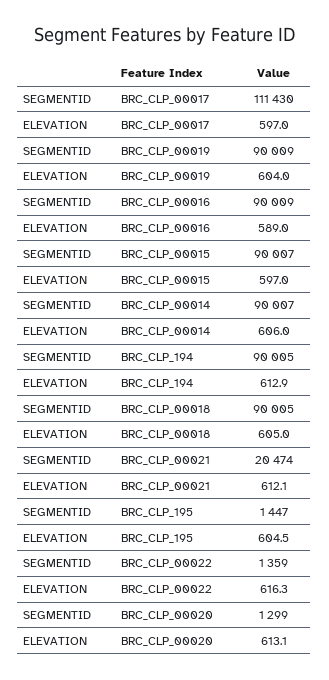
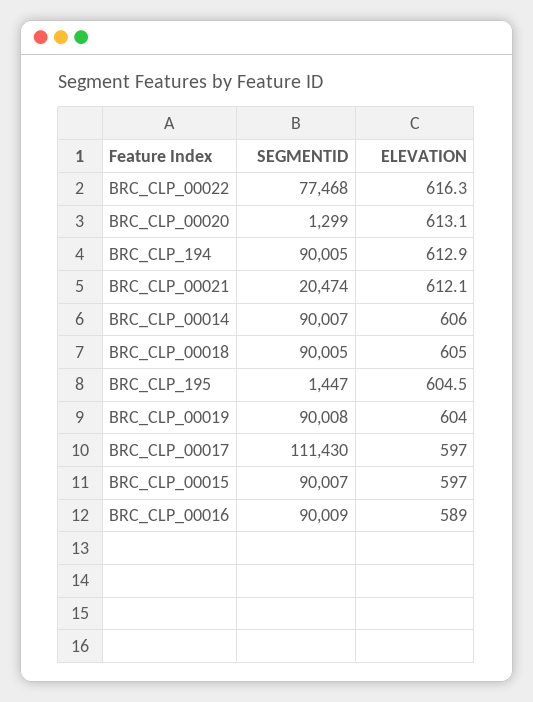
SEGMENTID, BRC_CLP_00019: 90009 -> 90008
SEGMENTID, BRC_CLP_00022: 1359 -> 77468

